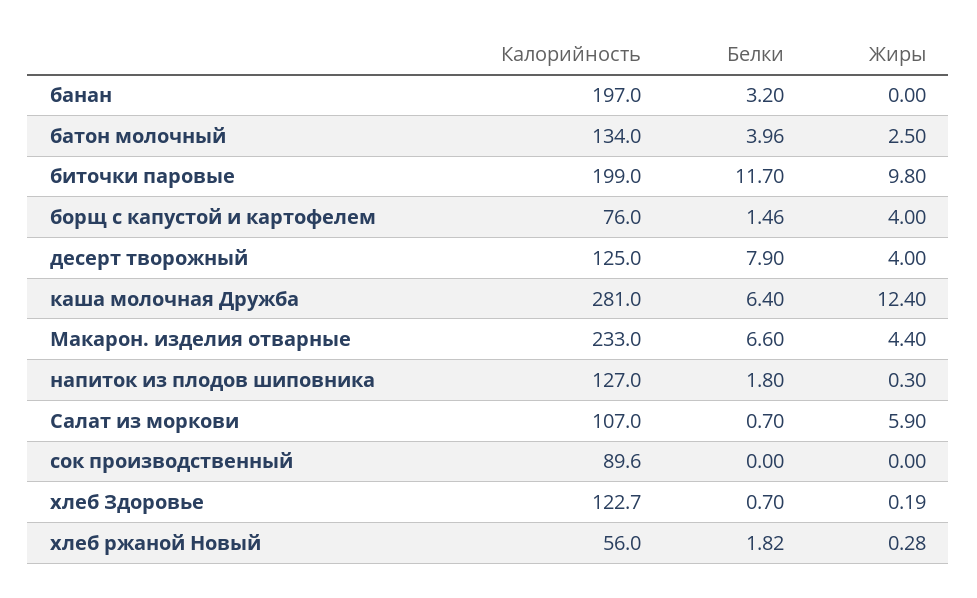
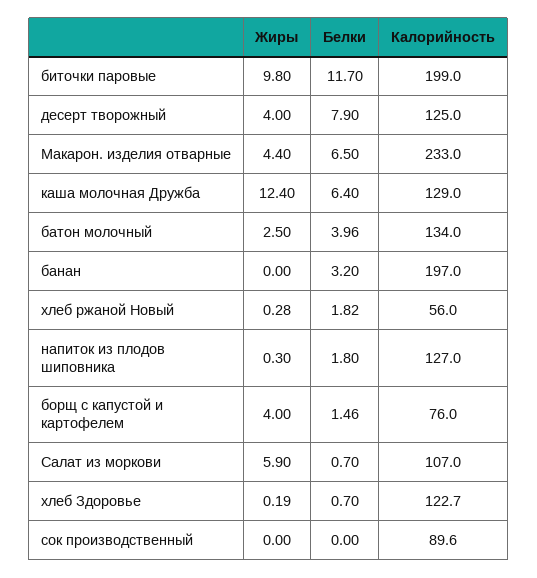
Калорийность, каша молочная Дружба: 281 -> 129
Белки, Макарон. изделия отварные: 6.6 -> 6.5

